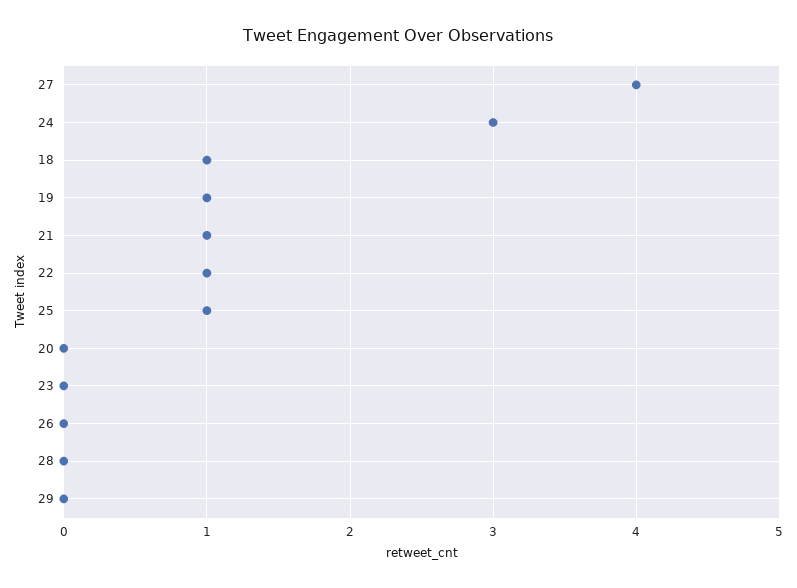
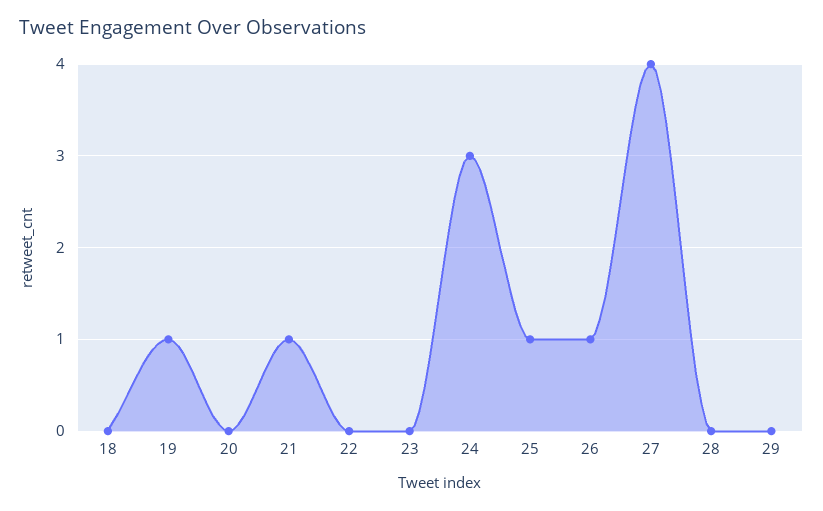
18: 1 -> 0
22: 1 -> 0
26: 0 -> 1

